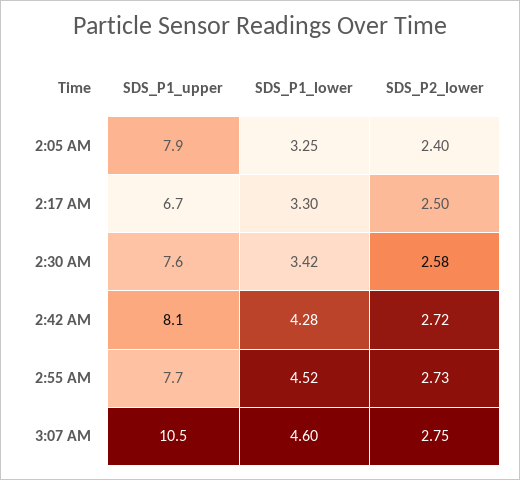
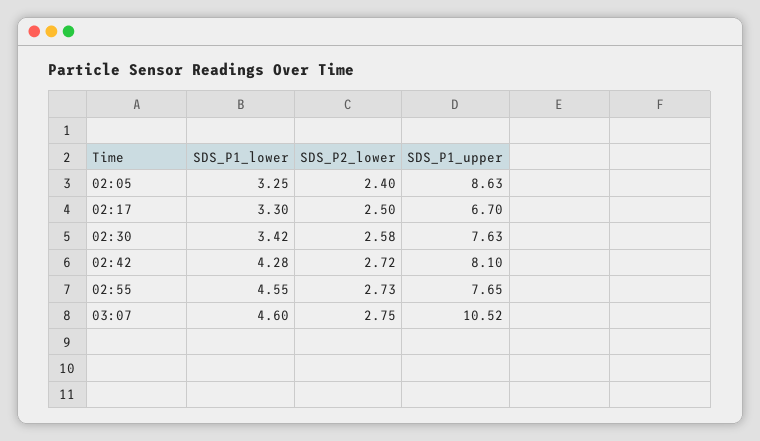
SDS_P1_upper, 2:05 AM: 7.9 -> 8.63
SDS_P1_lower, 2:55 AM: 4.52 -> 4.55

